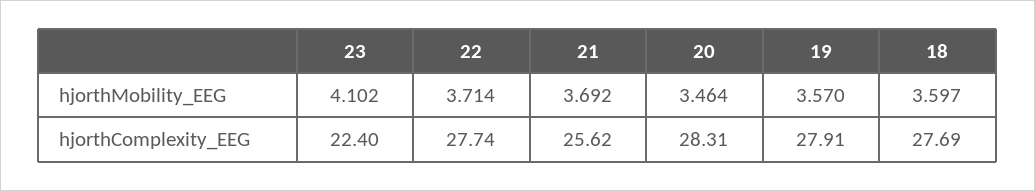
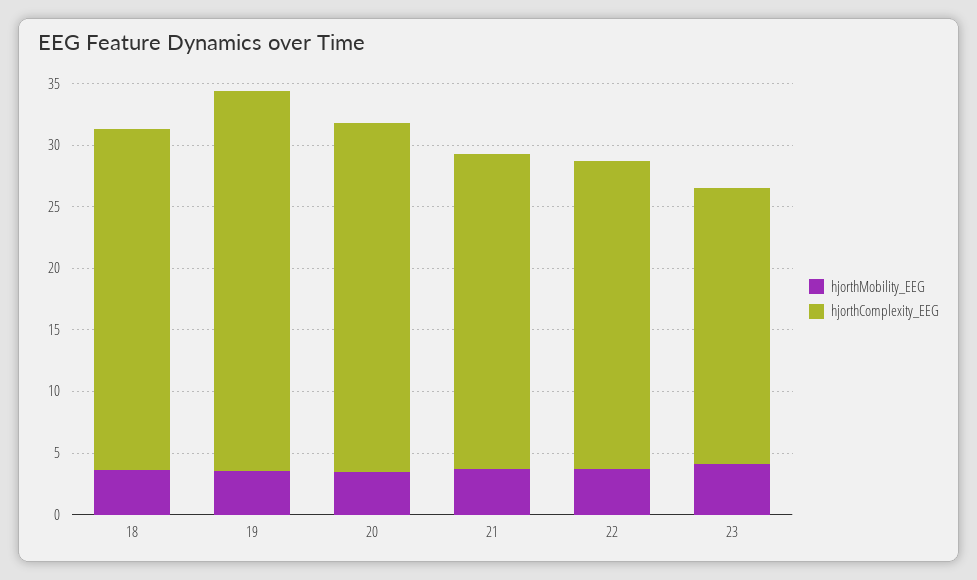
hjorthComplexity_EEG, 22: 27.74 -> 25
hjorthComplexity_EEG, 19: 27.91 -> 31

